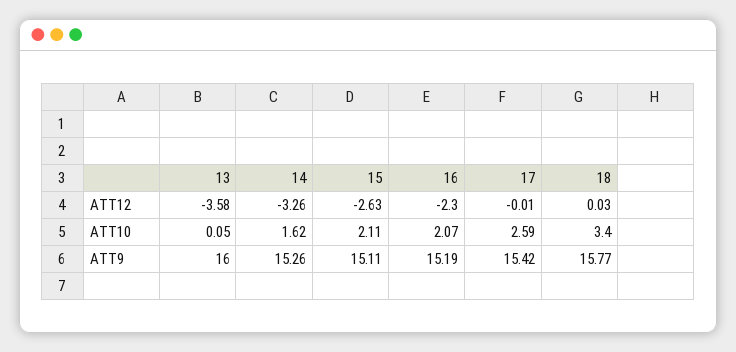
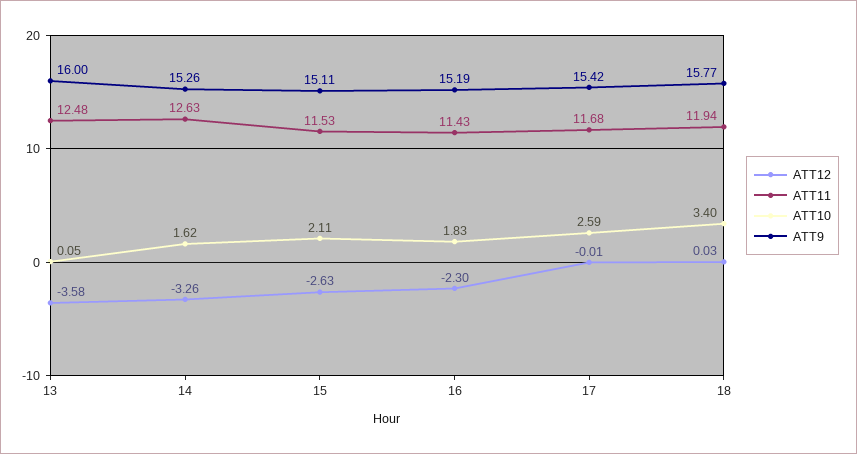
ATT10, 16: 2.07 -> 1.83
ATT11, 13: none -> 12.48
ATT11, 14: none -> 12.63
ATT11, 15: none -> 11.53
ATT11, 16: none -> 11.43
ATT11, 17: none -> 11.68
ATT11, 18: none -> 11.94

